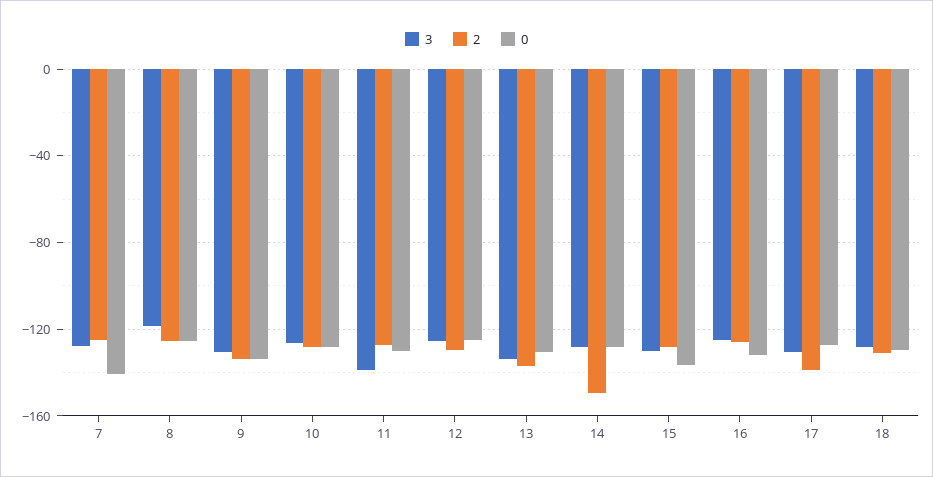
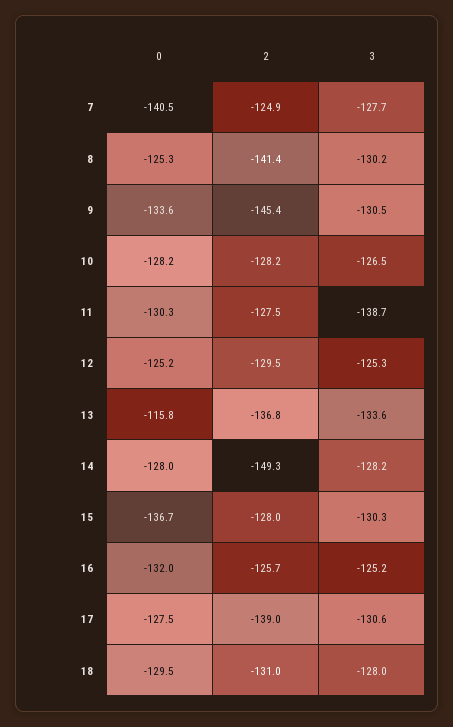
3, 8: -120 -> -130.2
2, 8: -125 -> -141.4
2, 9: -135 -> -145.4
0, 13: -130 -> -115.8

